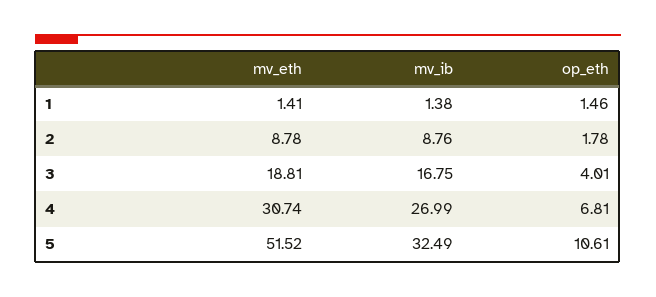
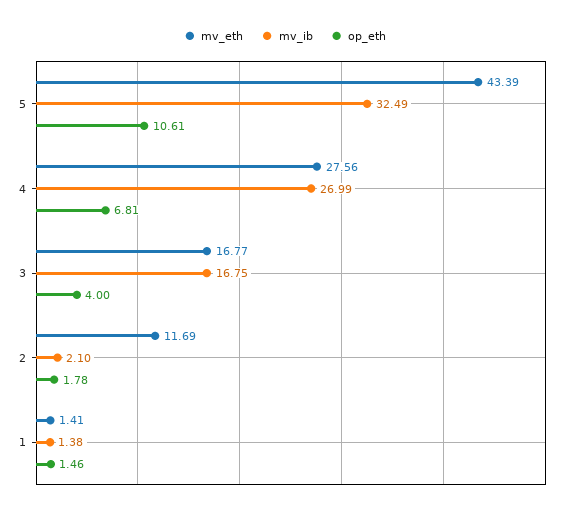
mv_eth, 2: 8.78 -> 11.69
mv_ib, 2: 8.76 -> 2.1
mv_eth, 3: 18.81 -> 16.77
op_eth, 3: 4.01 -> 4
mv_eth, 4: 30.74 -> 27.56
mv_eth, 5: 51.52 -> 43.39

